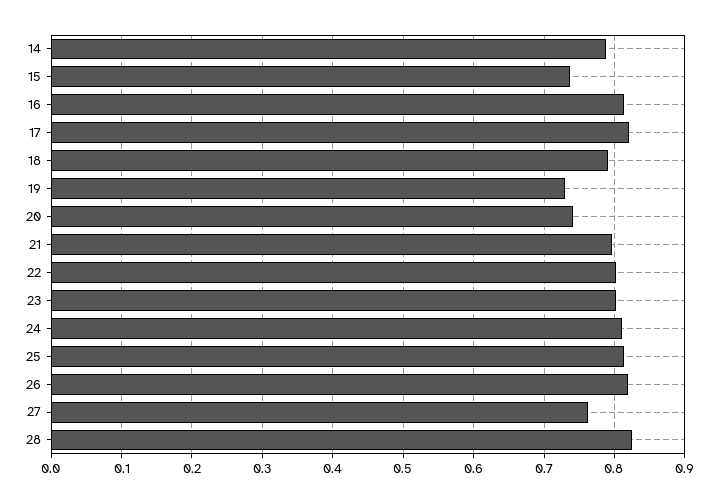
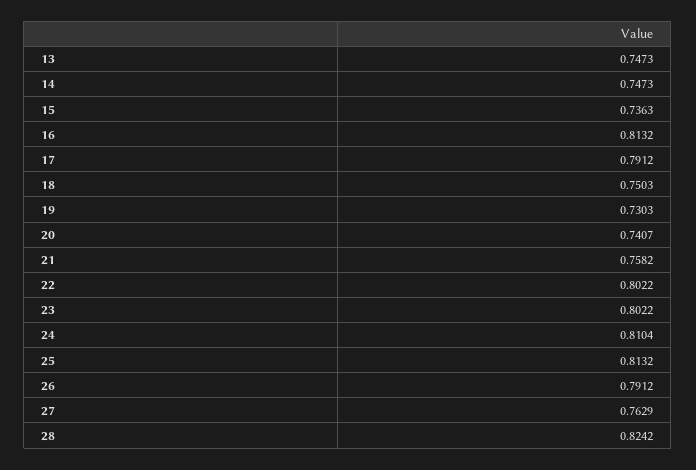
14: 0.79 -> 0.7473
17: 0.82 -> 0.7912
18: 0.79 -> 0.7503
21: 0.8 -> 0.7582
26: 0.82 -> 0.7912
13: none -> 0.7473

